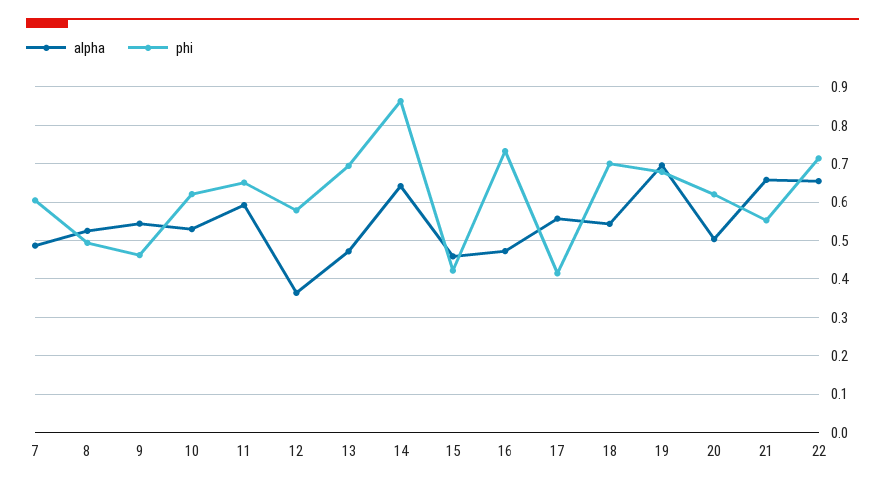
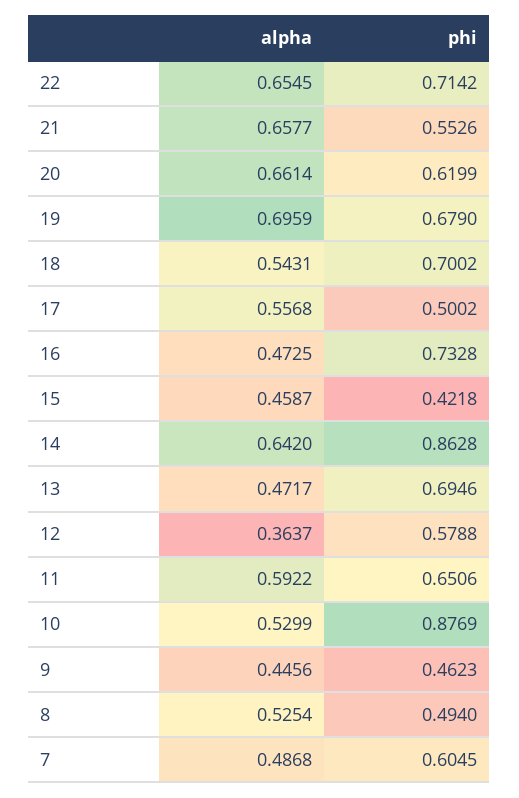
alpha, 9: 0.54 -> 0.4456
phi, 10: 0.62 -> 0.8769
phi, 17: 0.42 -> 0.5002
alpha, 20: 0.5 -> 0.6614

